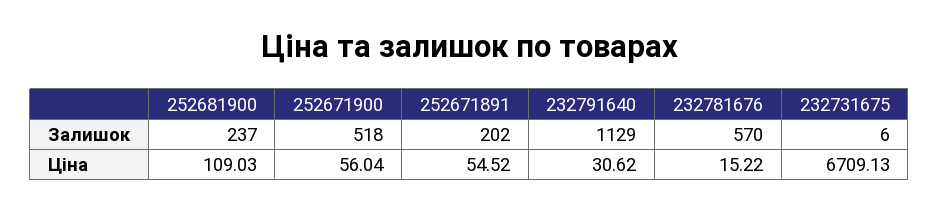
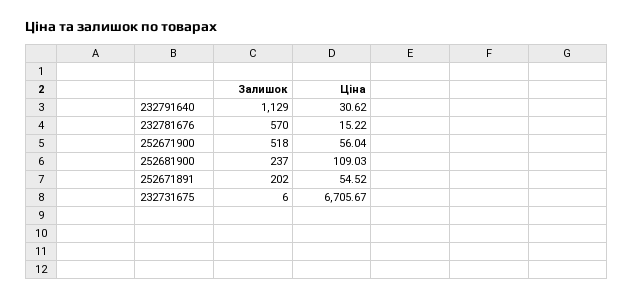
232731675, Ціна: 6709.13 -> 6705.67

